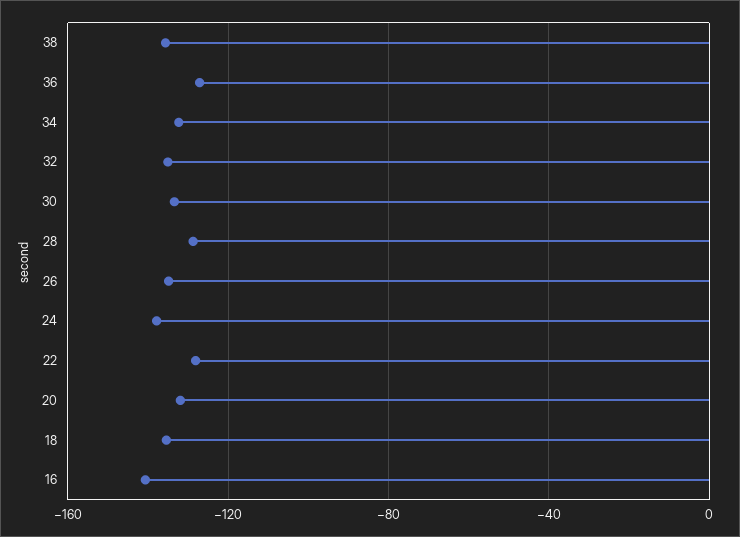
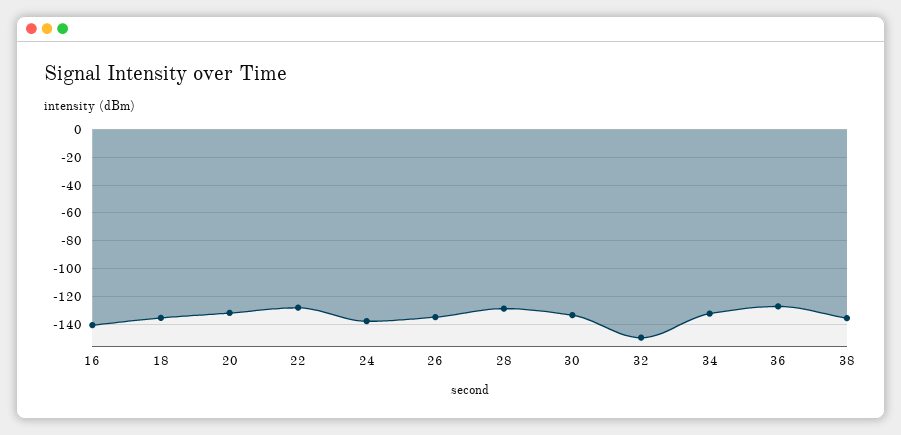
32: -135 -> -150

